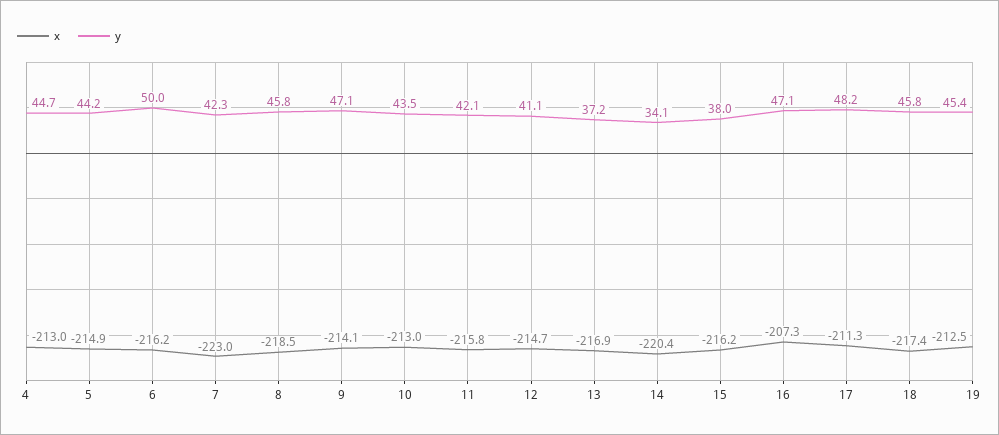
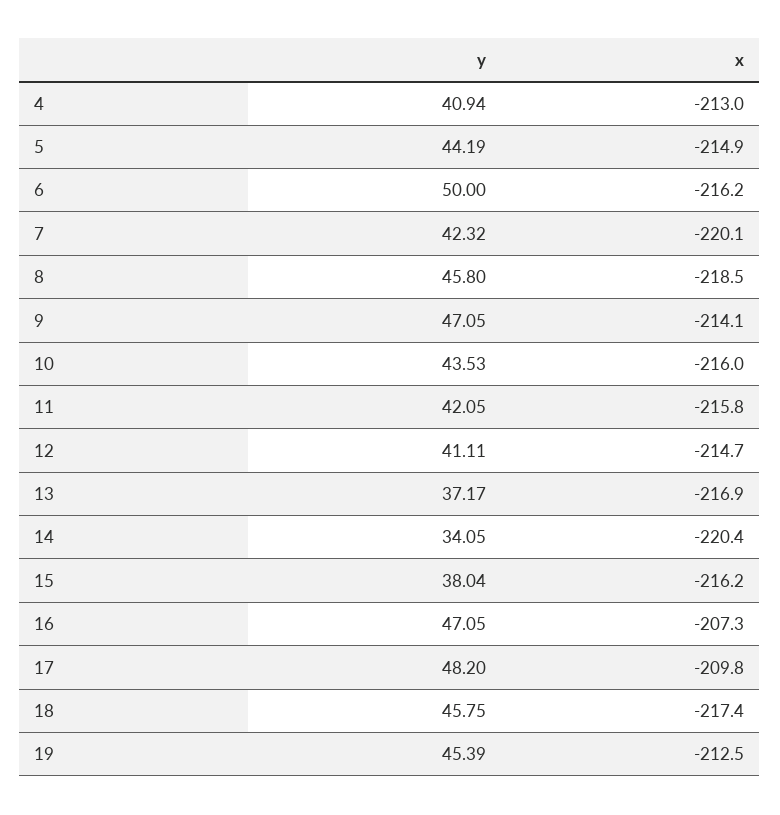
y, 4: 44.7 -> 40.94
x, 7: -223 -> -220.1
x, 10: -213 -> -216
x, 17: -211.3 -> -209.8

